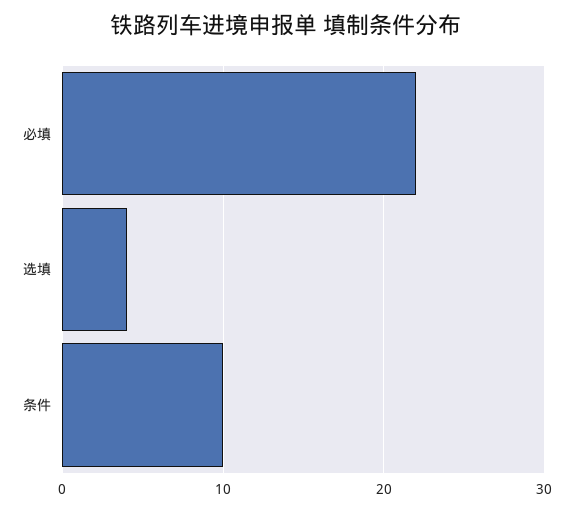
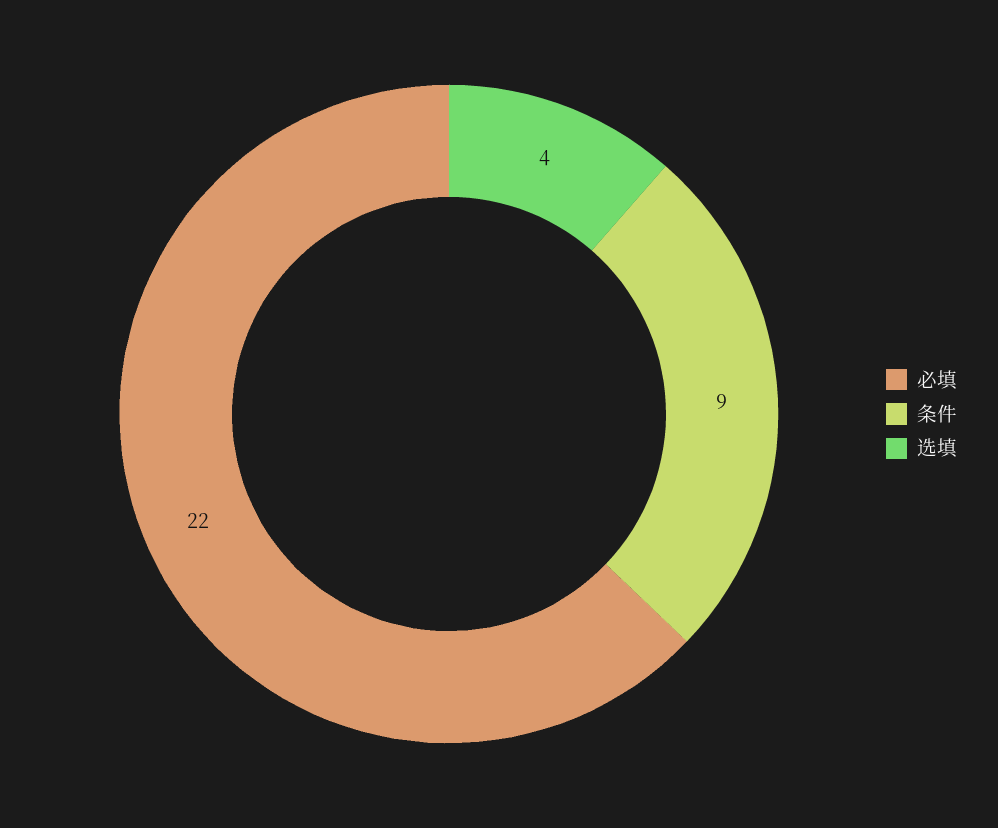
条件: 10 -> 9

